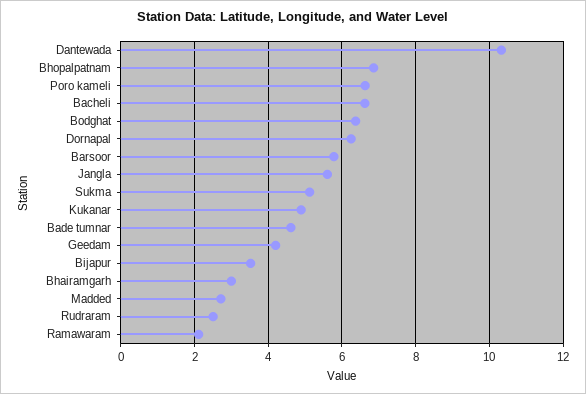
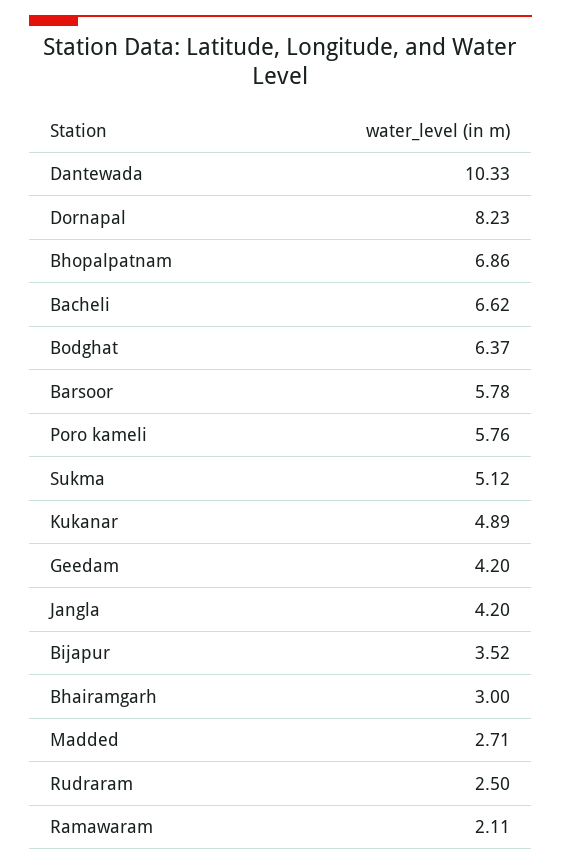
Poro kameli: 6.6 -> 5.76
Dornapal: 6.2 -> 8.23
Jangla: 5.6 -> 4.2
Bade tumnar: 4.6 -> none

